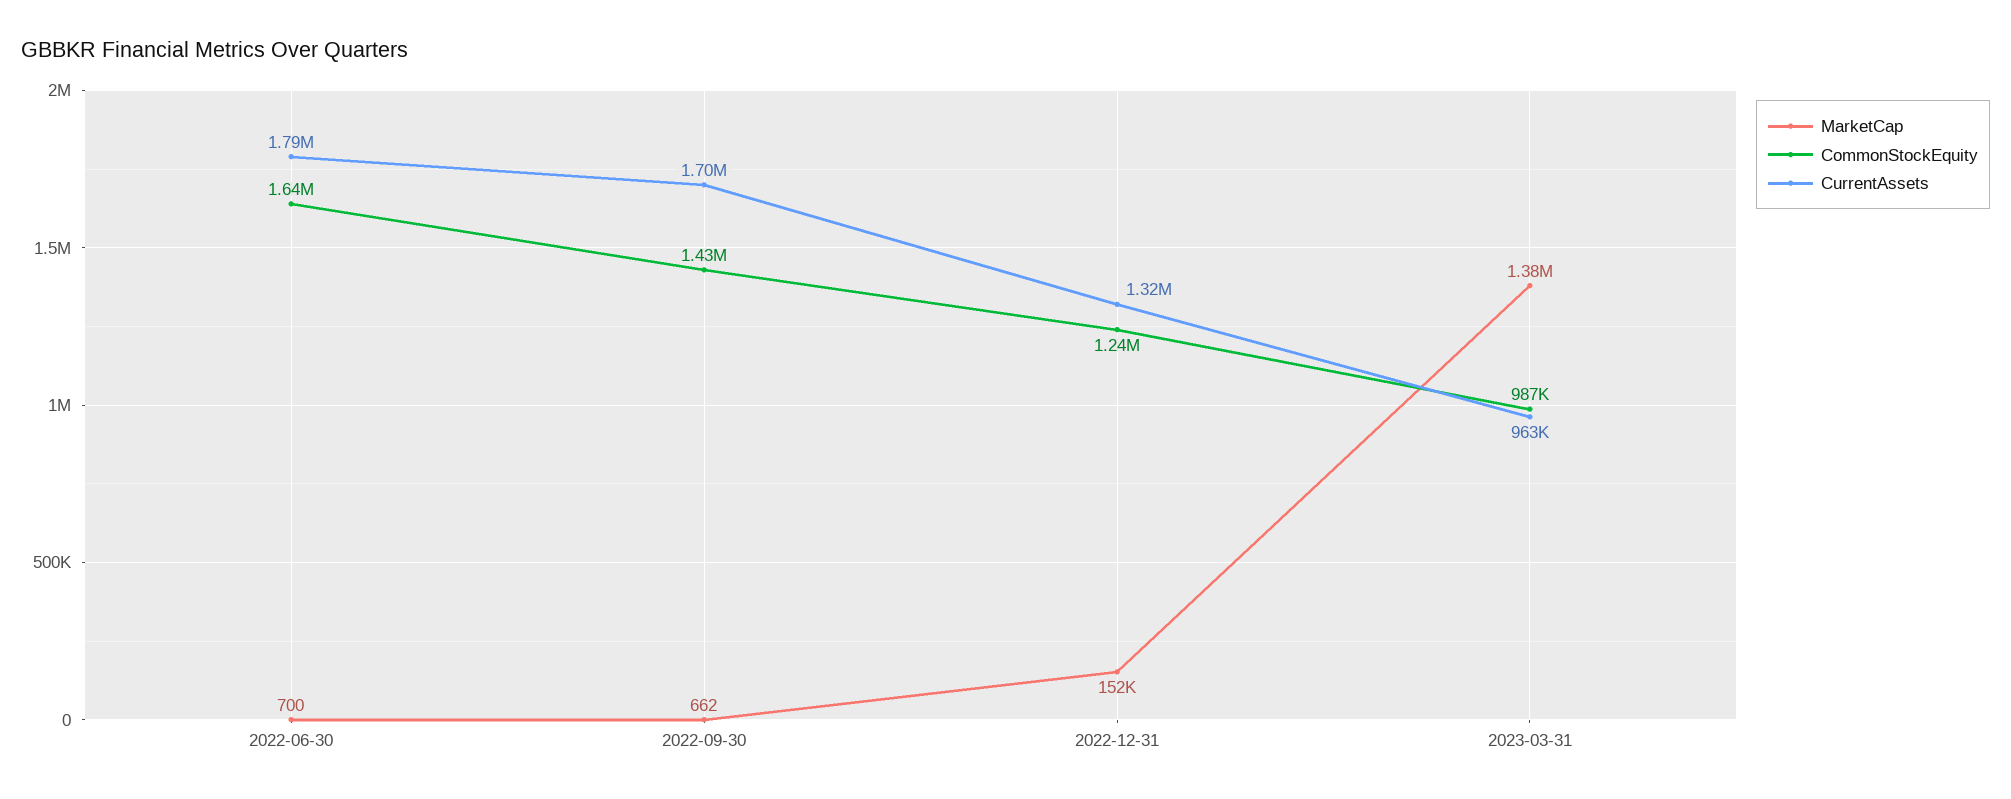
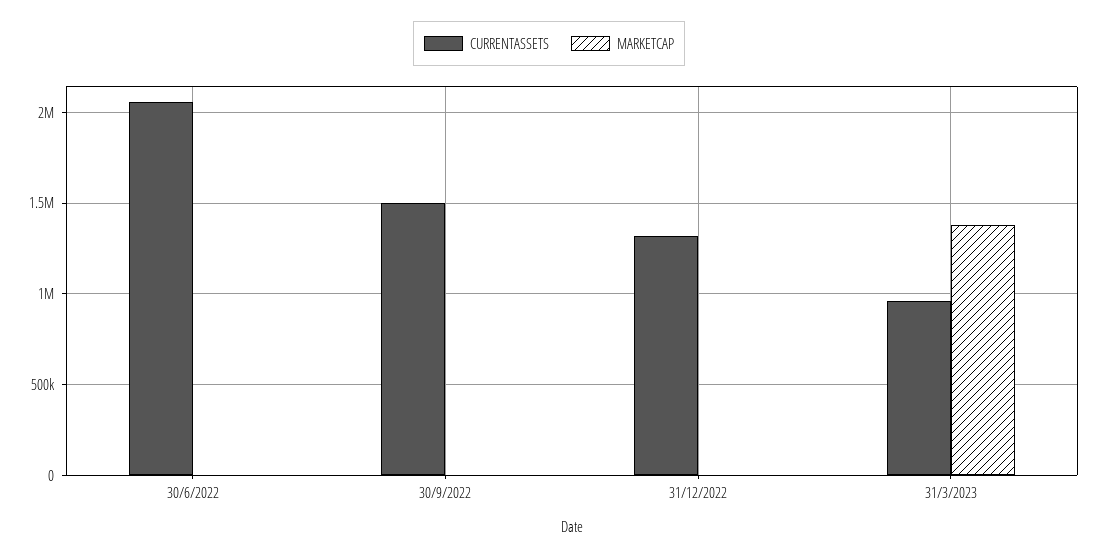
CommonStockEquity, 2022-06-30: 1640000 -> none
CurrentAssets, 2022-06-30: 1790000 -> 2050000
CommonStockEquity, 2022-09-30: 1430000 -> none
CurrentAssets, 2022-09-30: 1700000 -> 1500000
MarketCap, 2022-12-31: 152000 -> 0
CommonStockEquity, 2022-12-31: 1240000 -> none
CommonStockEquity, 2023-03-31: 987000 -> none

